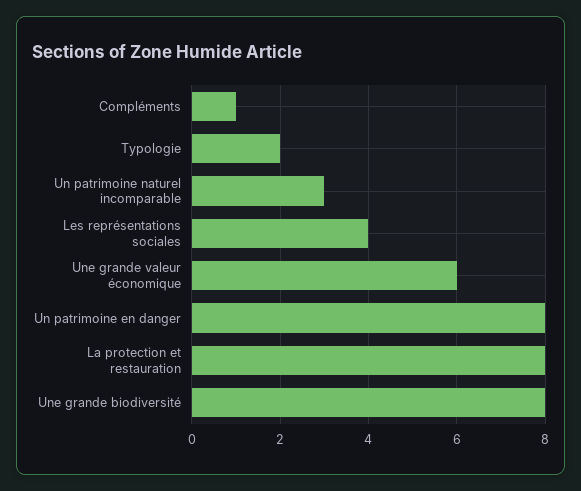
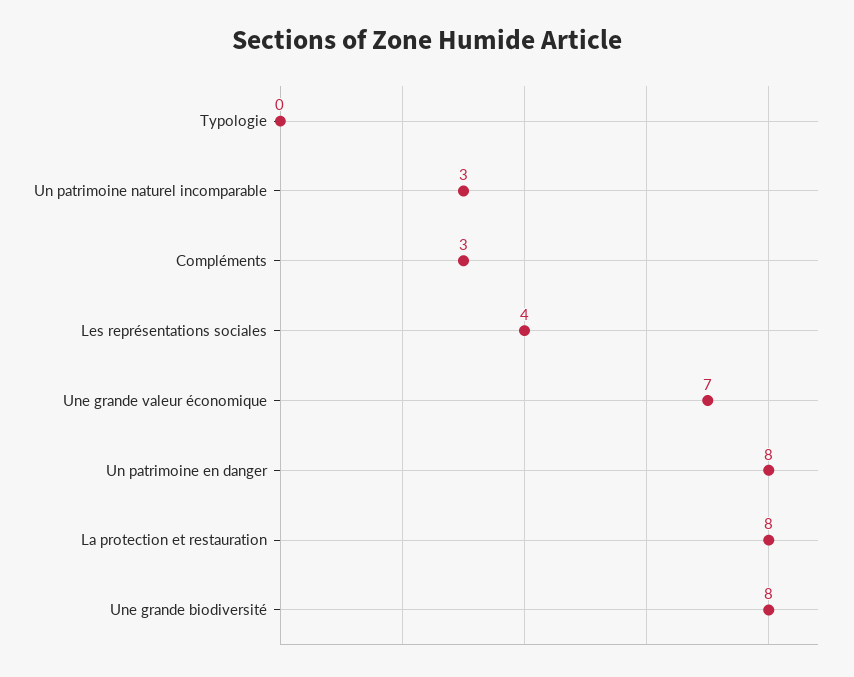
Compléments: 1 -> 3
Typologie: 2 -> 0
Une grande valeur économique: 6 -> 7

